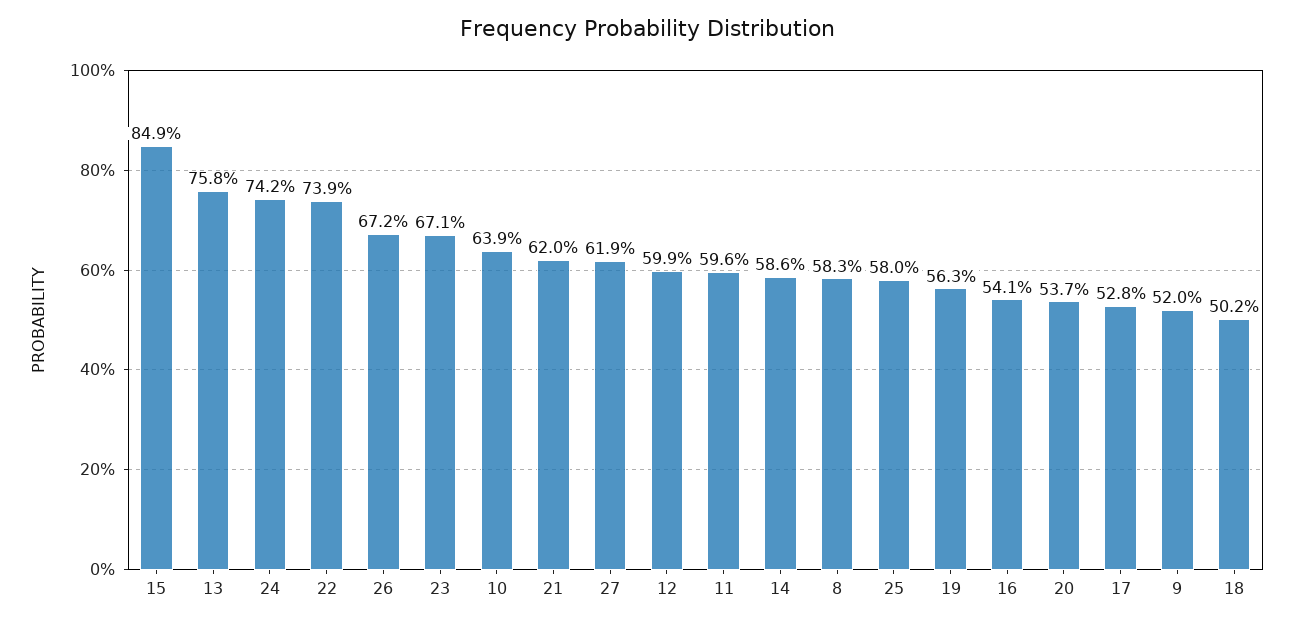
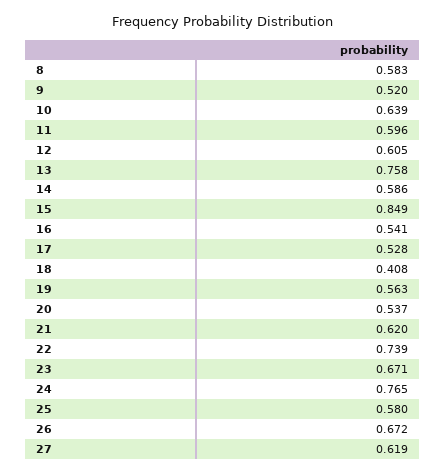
24: 0.742 -> 0.765
12: 0.599 -> 0.605
18: 0.502 -> 0.408

